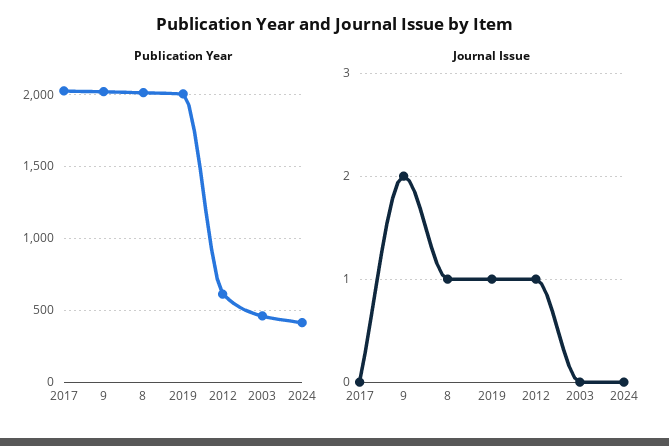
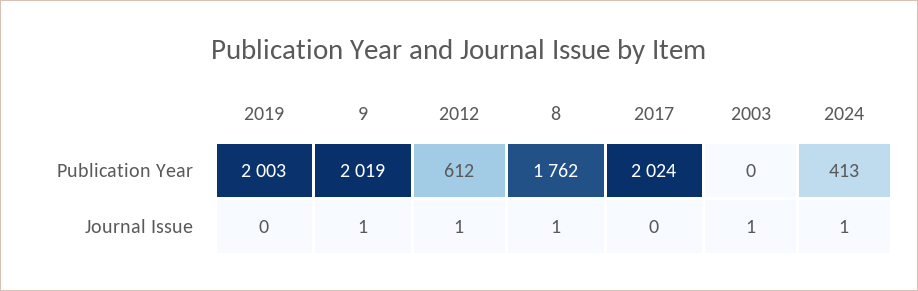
Publication Year, 8: 2000 -> 1762
Publication Year, 2003: 450 -> 0
Journal Issue, 9: 2 -> 1
Journal Issue, 2019: 1 -> 0
Journal Issue, 2003: 0 -> 1
Journal Issue, 2024: 0 -> 1

